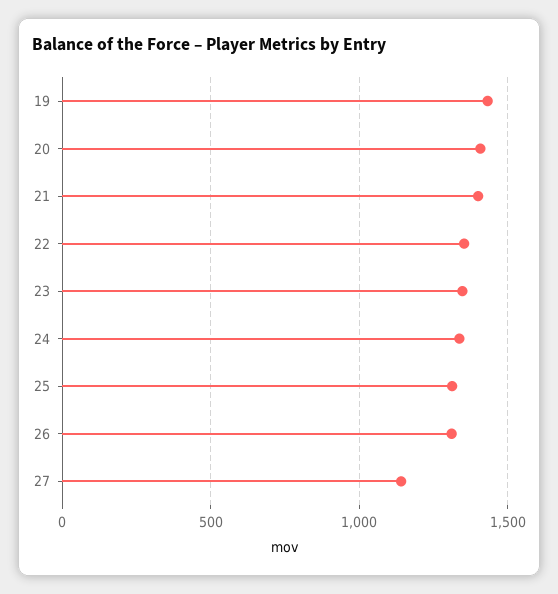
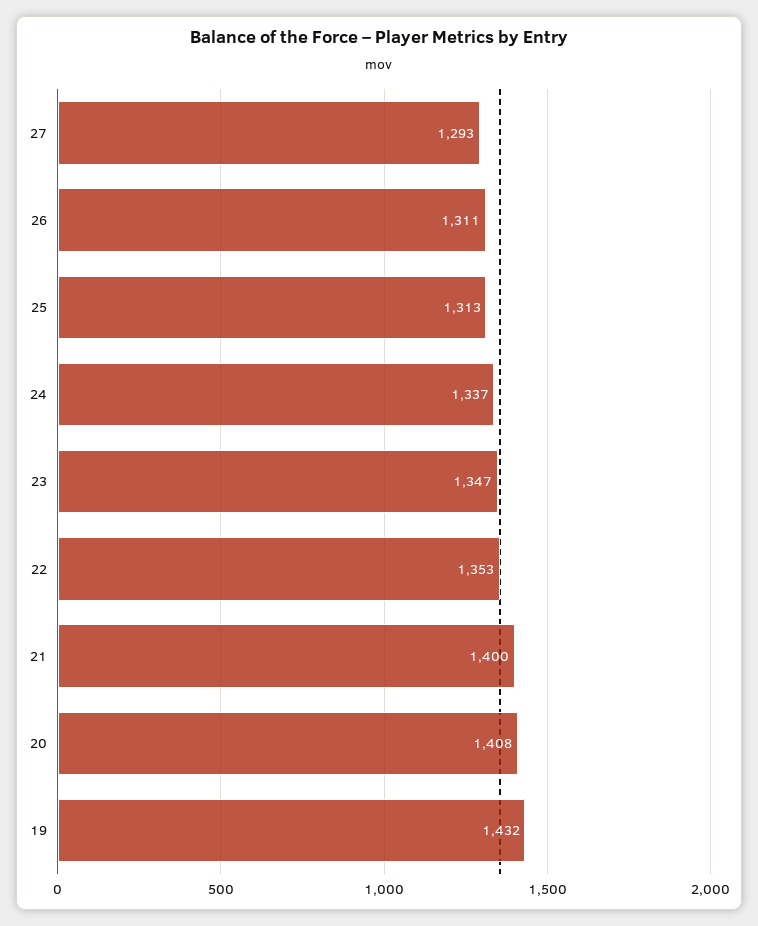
27: 1150 -> 1293

